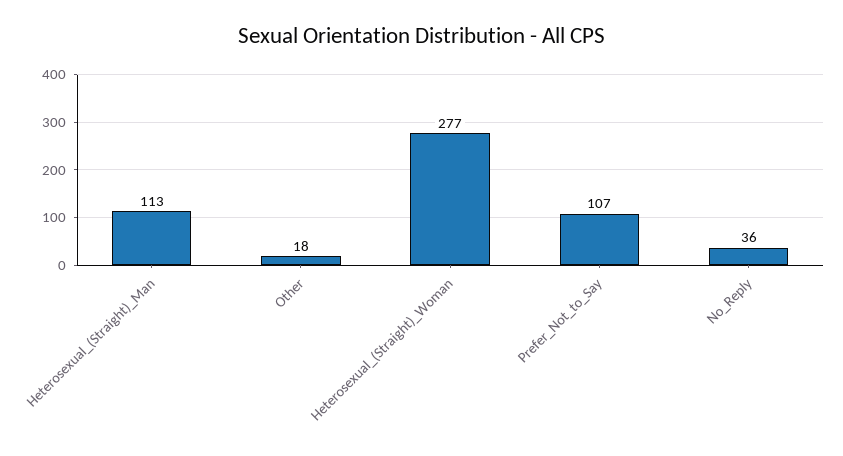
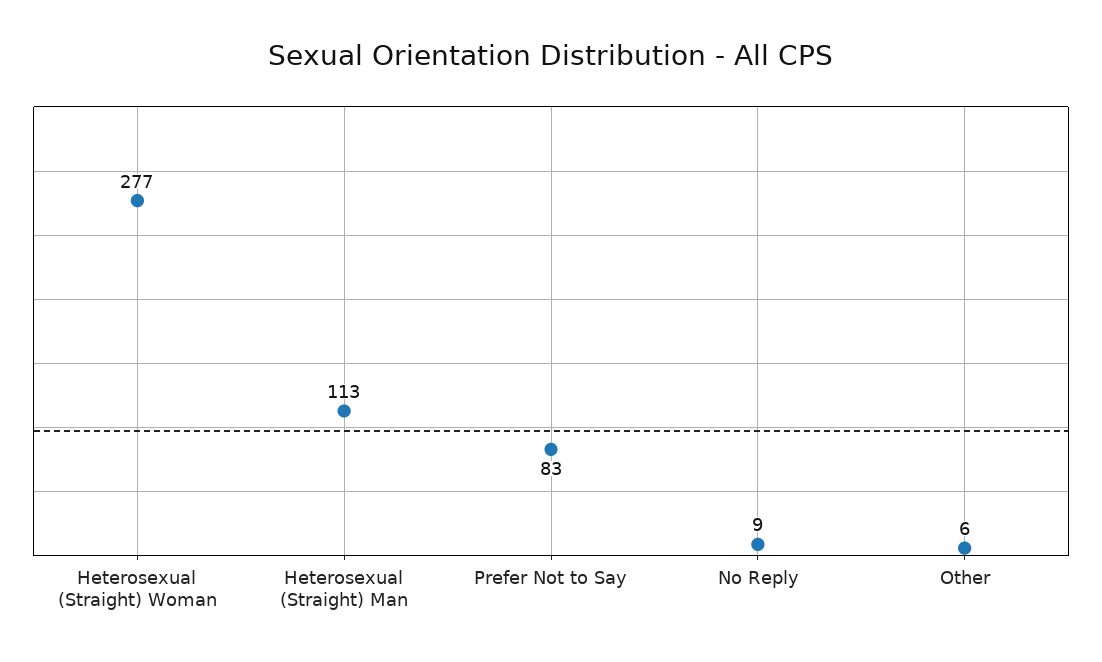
Other: 18 -> 6
Prefer_Not_to_Say: 107 -> 83
No_Reply: 36 -> 9

